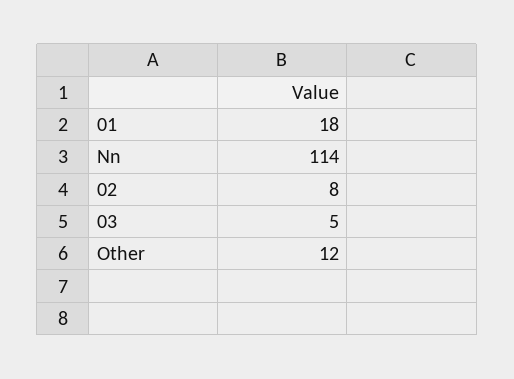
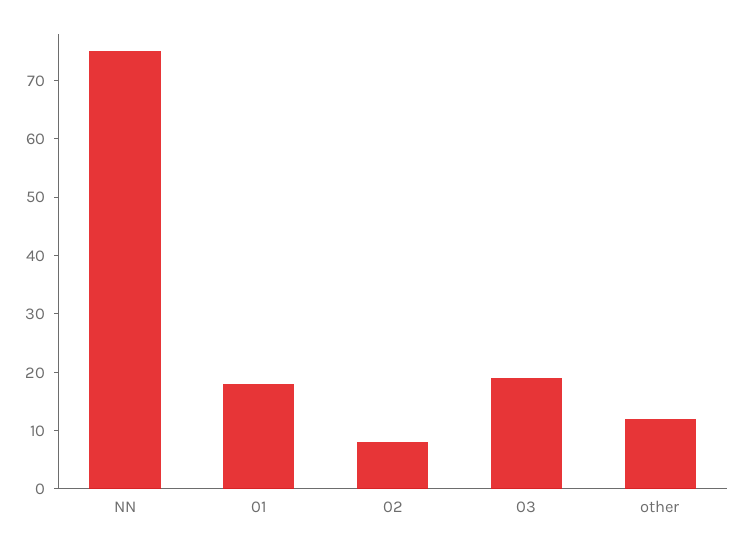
Nn: 114 -> 75
03: 5 -> 20

